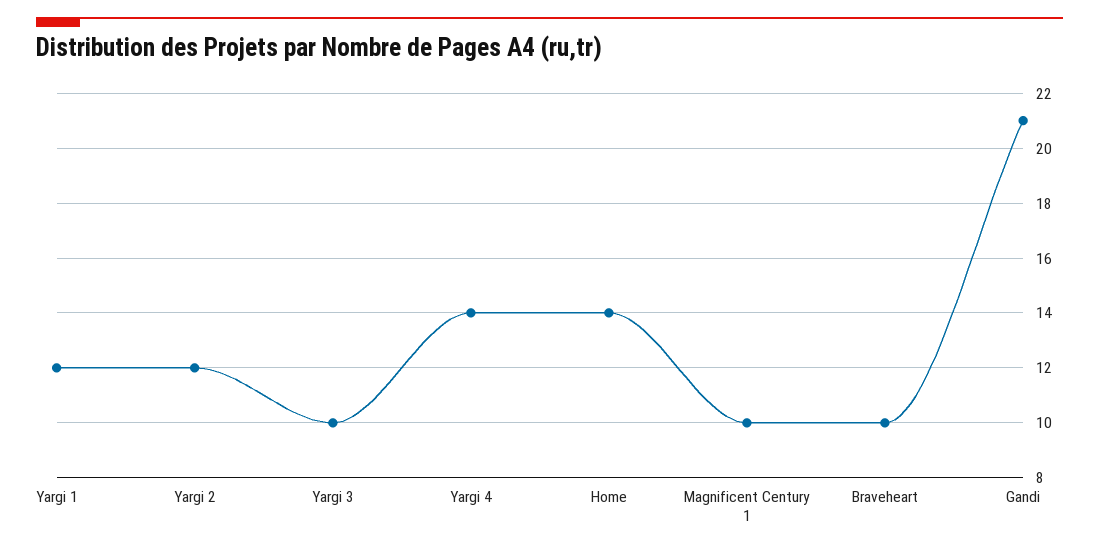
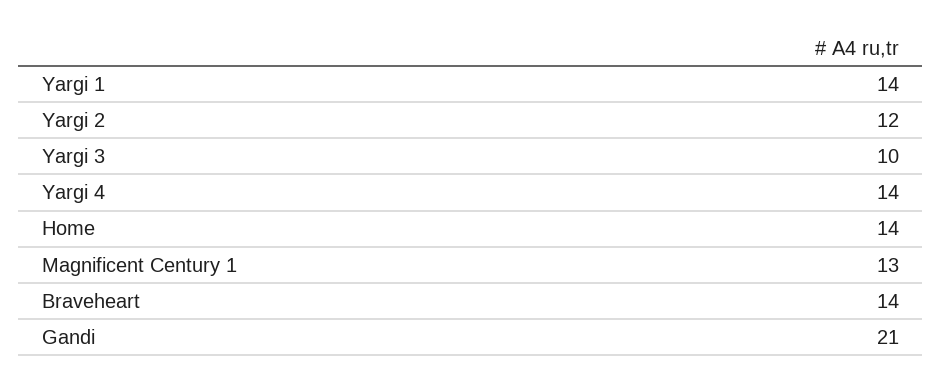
Yargi 1: 12 -> 14
Magnificent Century 1: 10 -> 13
Braveheart: 10 -> 14

